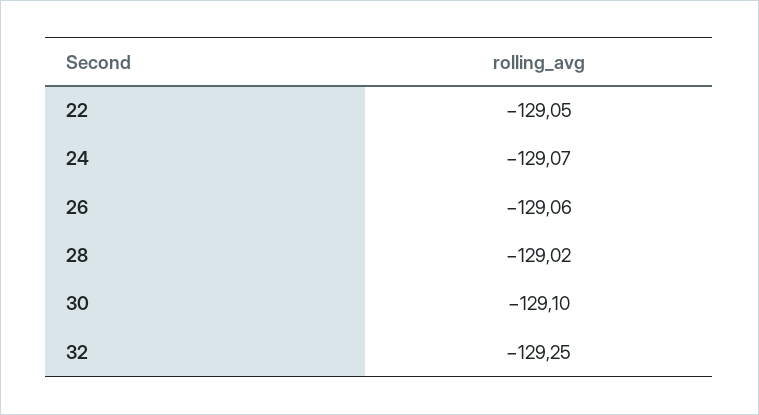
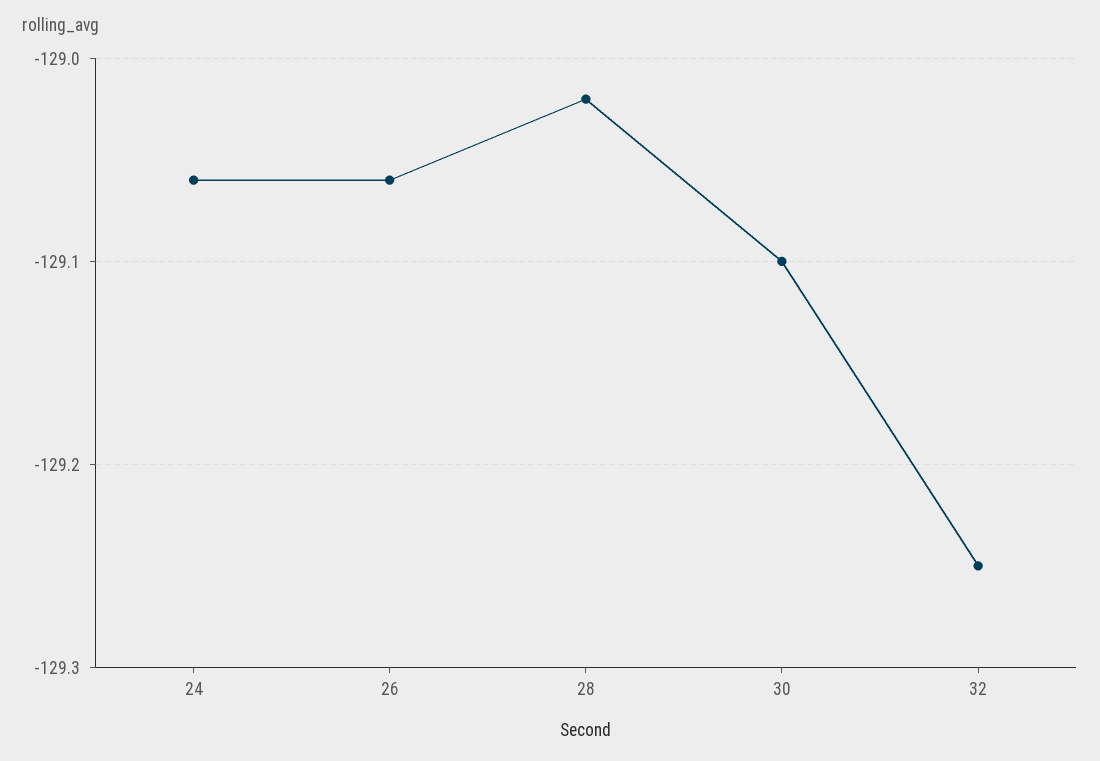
22: -129.05 -> none
24: -129.07 -> -129.06

